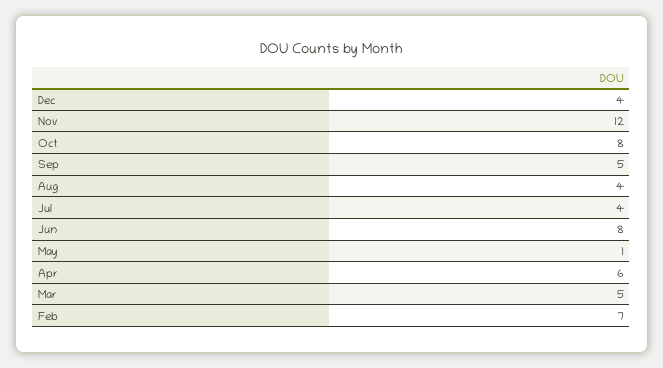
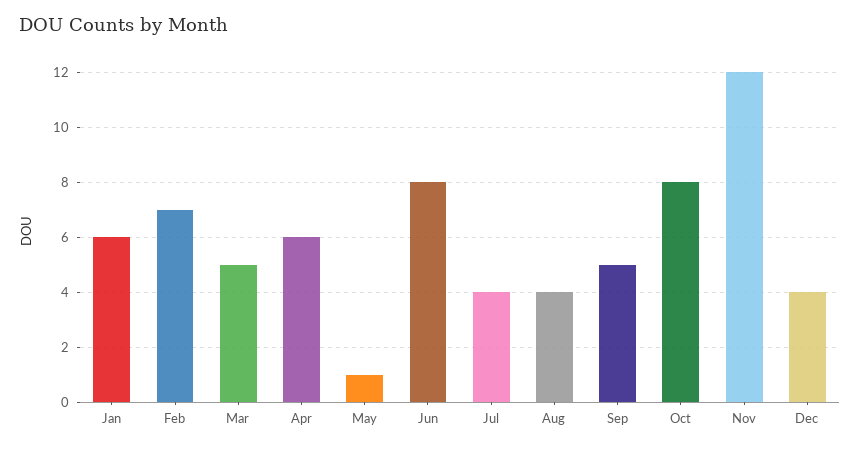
Jan: none -> 6

